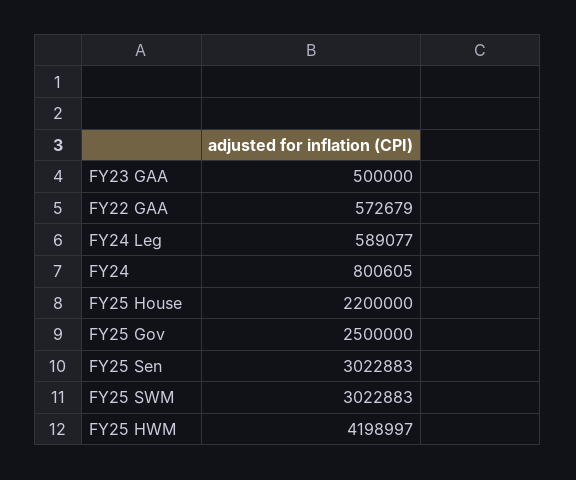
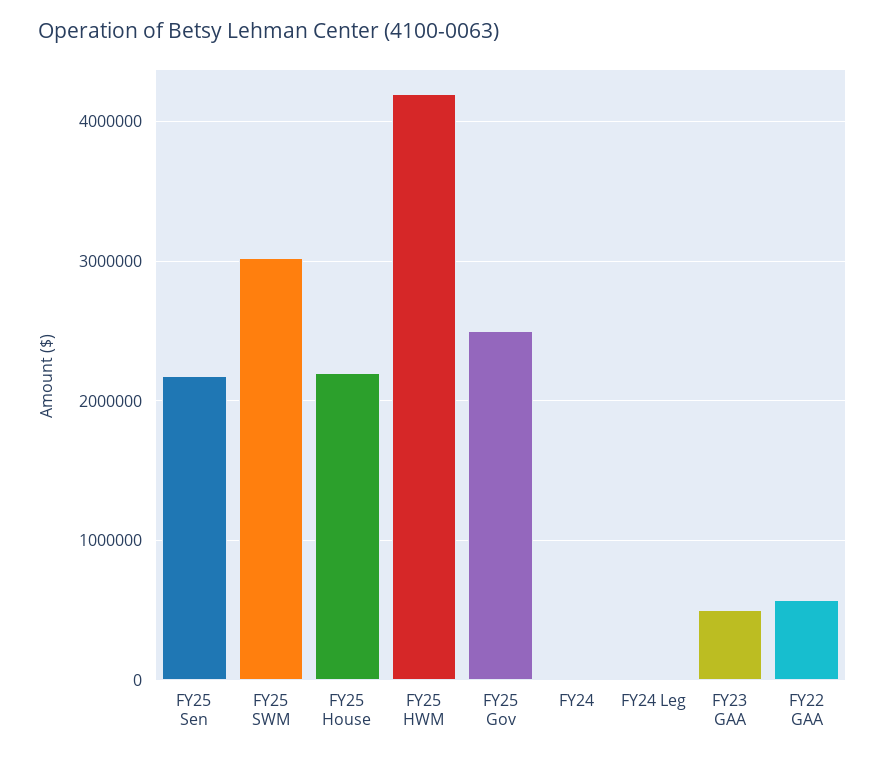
FY24 Leg: 589077 -> 0
FY24: 800605 -> 0
FY25 Sen: 3022883 -> 2200000

